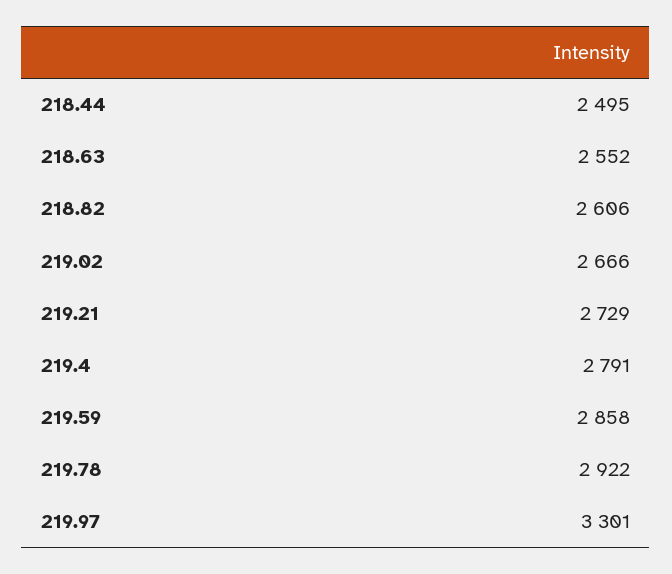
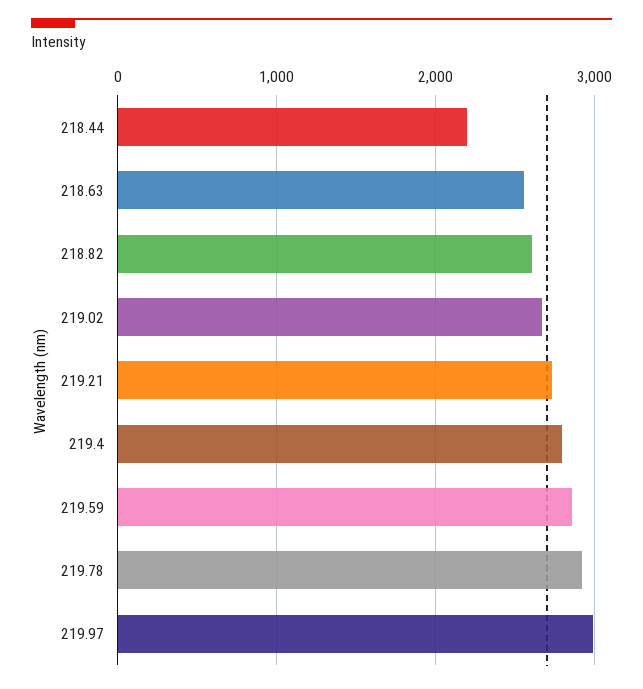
218.44: 2495 -> 2200
219.97: 3301 -> 3000

